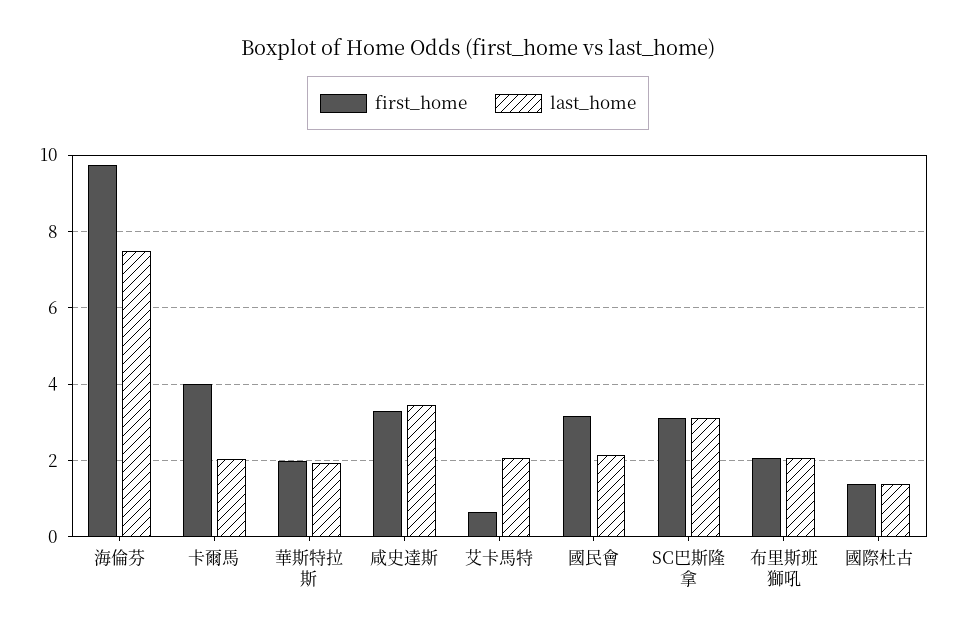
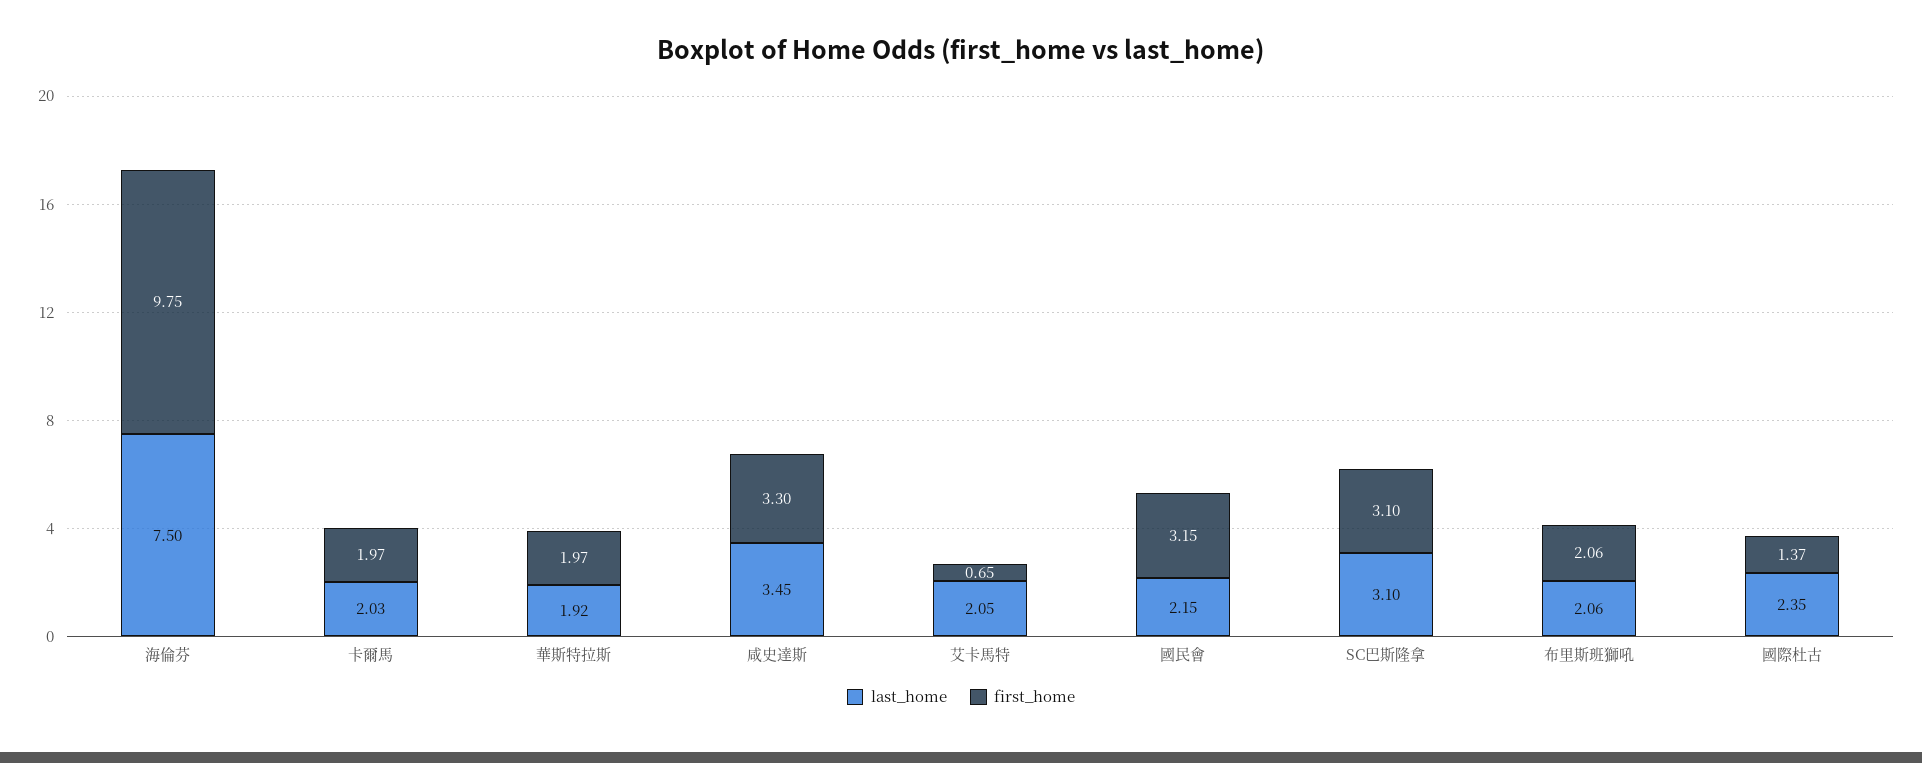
first_home, 卡爾馬: 4 -> 1.97
last_home, 國際杜古: 1.4 -> 2.35

